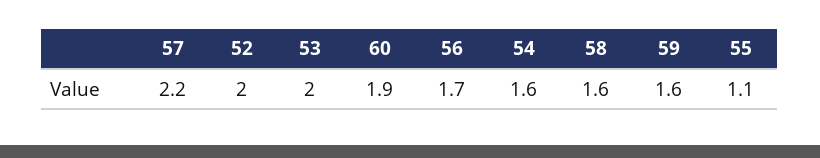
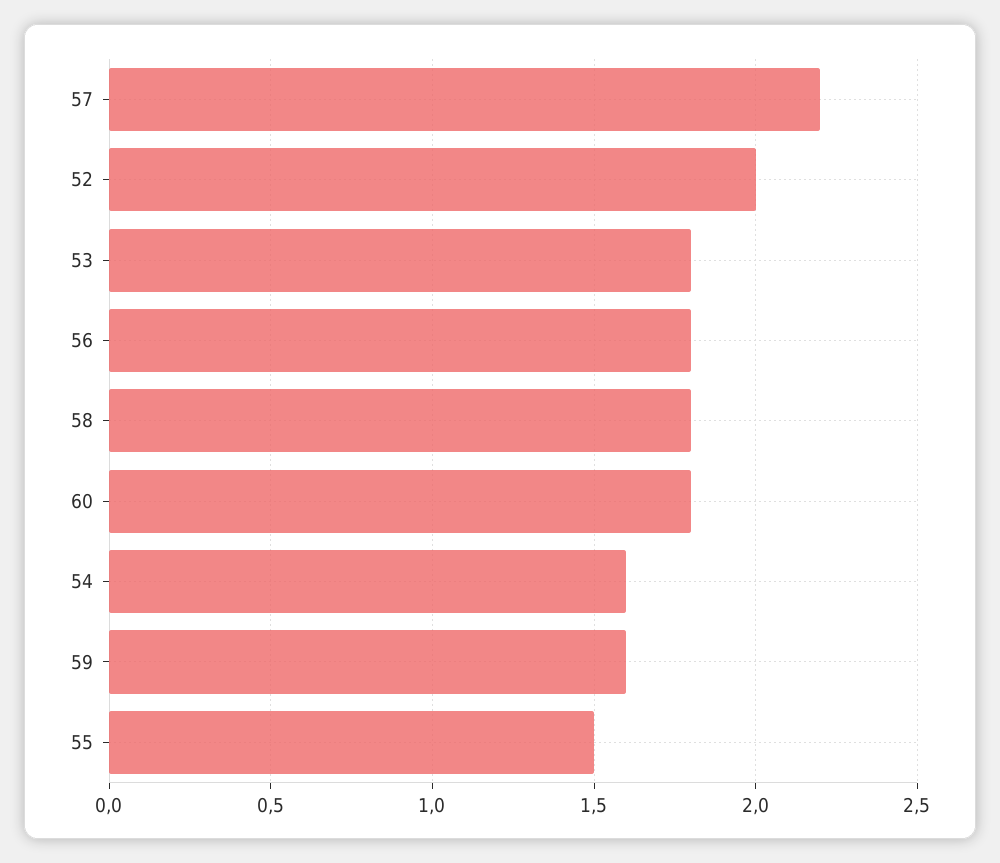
53: 2 -> 1.8
60: 1.9 -> 1.8
56: 1.7 -> 1.8
58: 1.6 -> 1.8
55: 1.1 -> 1.5

